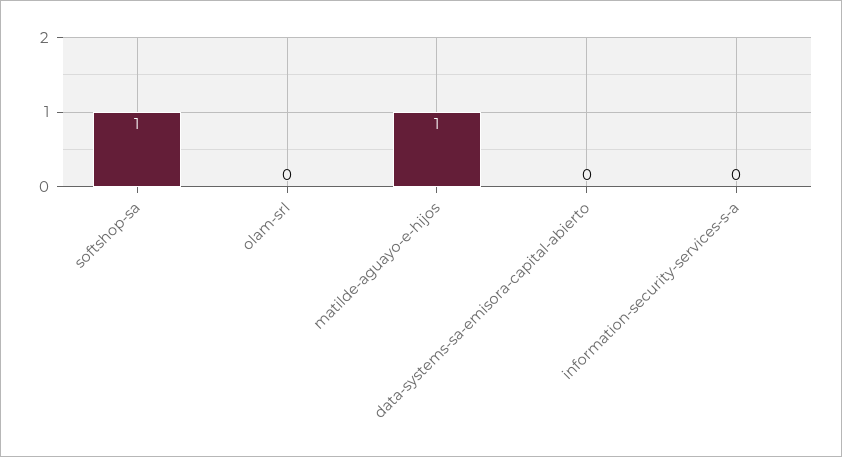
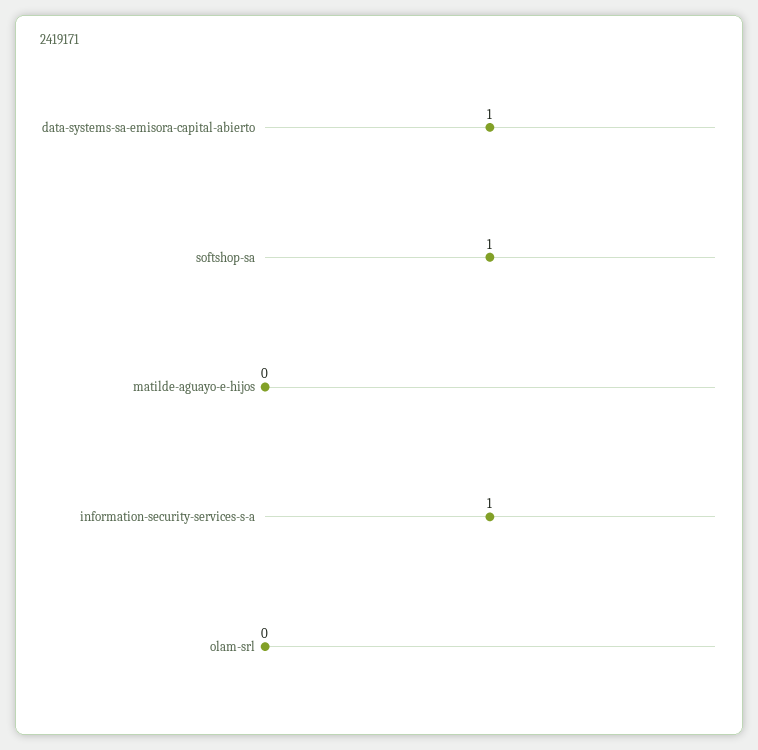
matilde-aguayo-e-hijos: 1 -> 0
data-systems-sa-emisora-capital-abierto: 0 -> 1
information-security-services-s-a: 0 -> 1

